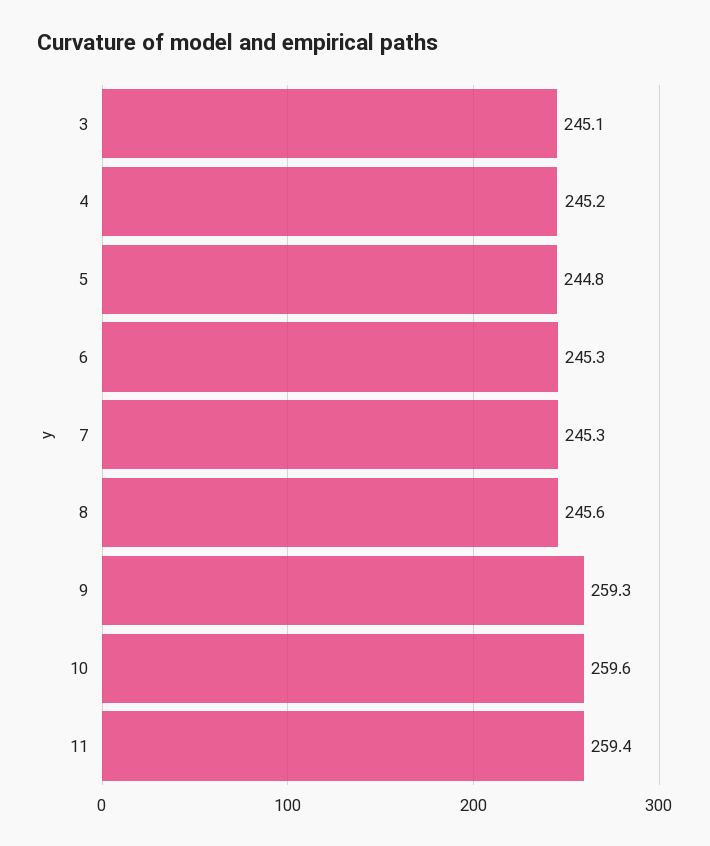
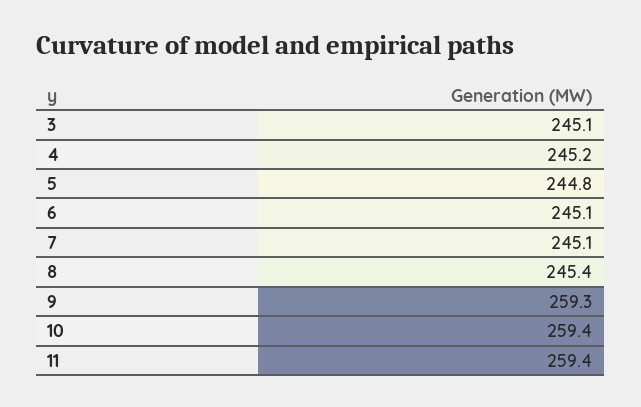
6: 245.3 -> 245.1
7: 245.3 -> 245.1
8: 245.6 -> 245.4
10: 259.6 -> 259.4

